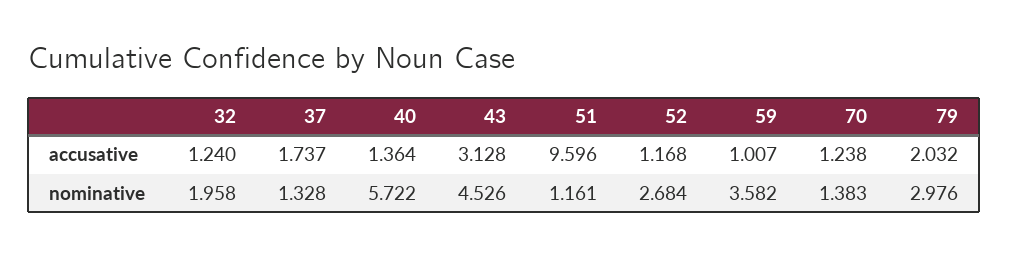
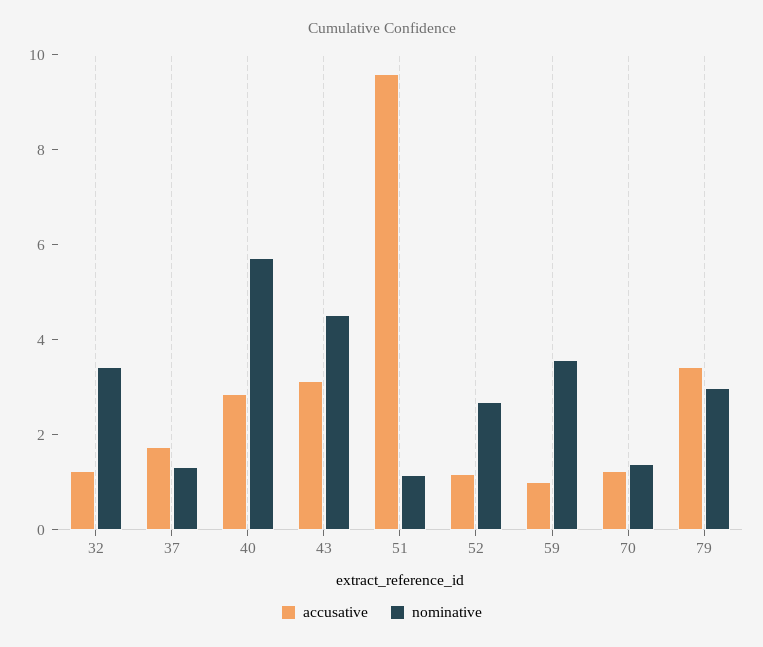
accusative, 40: 1.364 -> 3
accusative, 79: 2.032 -> 3.5
nominative, 32: 1.958 -> 3.5

